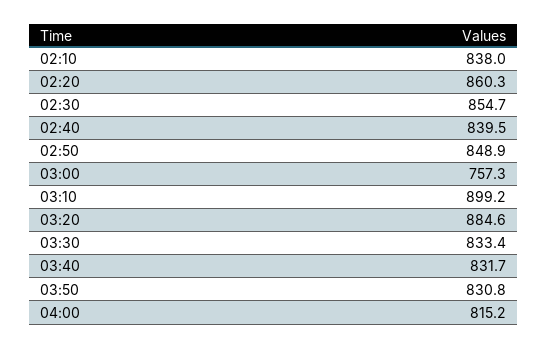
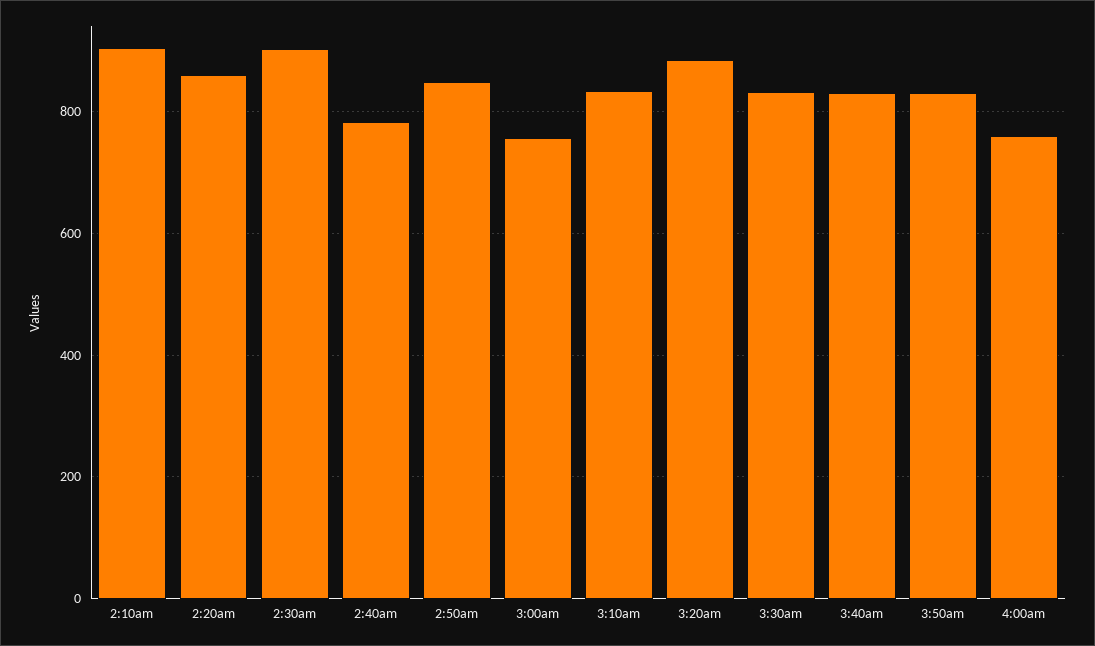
02:10: 838 -> 900
02:30: 854.7 -> 900
02:40: 839.5 -> 780
03:10: 899.2 -> 840
04:00: 815.2 -> 760

